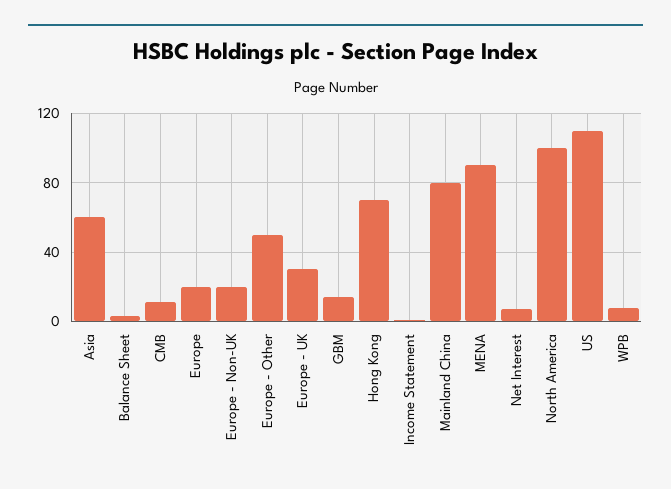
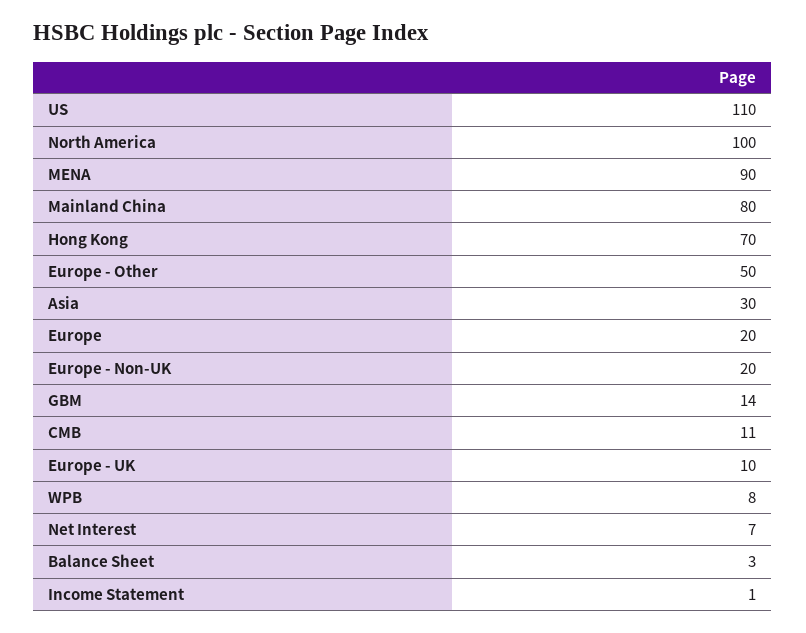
Asia: 60 -> 30
Europe - UK: 30 -> 10

